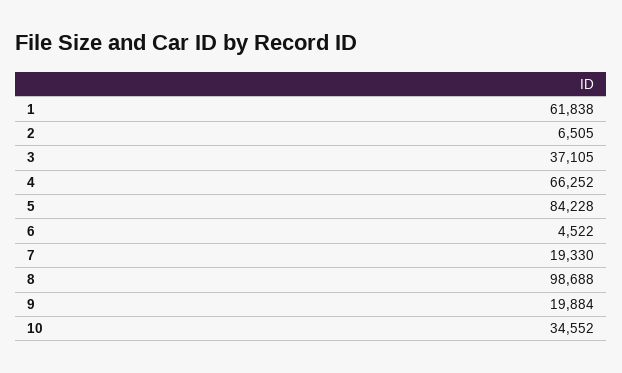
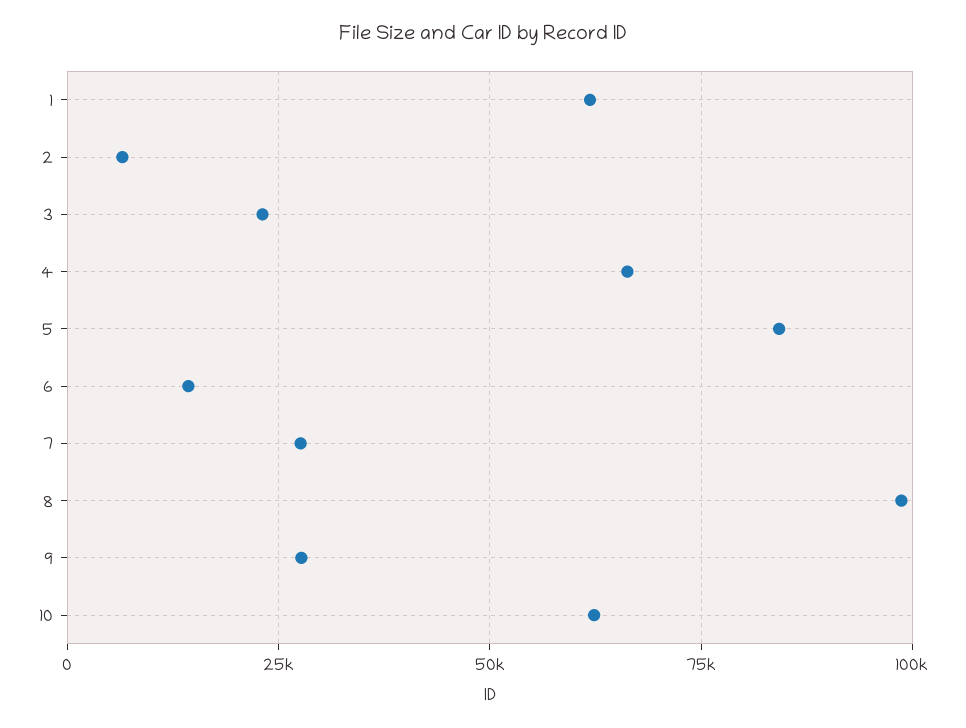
3: 37105 -> 22500
6: 4522 -> 15000
7: 19330 -> 27500
9: 19884 -> 27500
10: 34552 -> 62500

